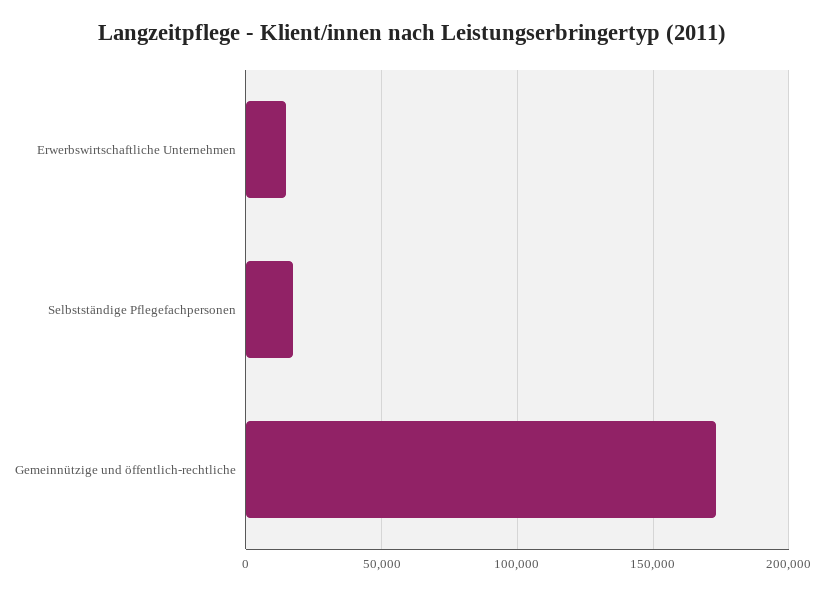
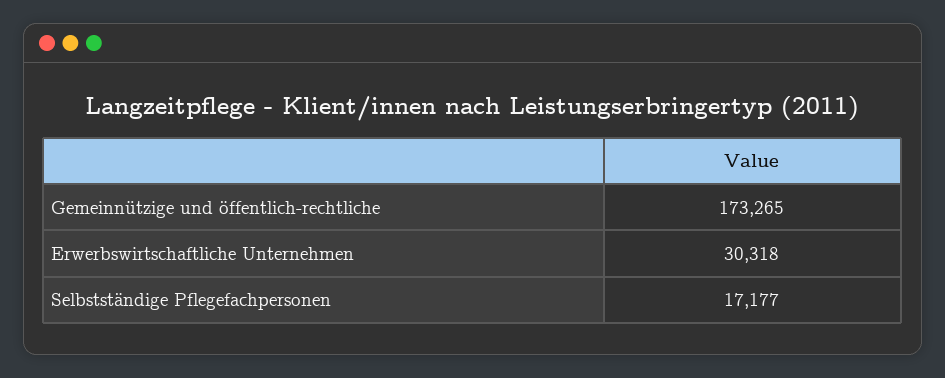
Erwerbswirtschaftliche Unternehmen: 15000 -> 30318

